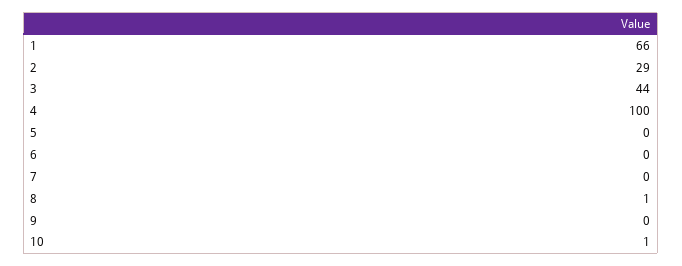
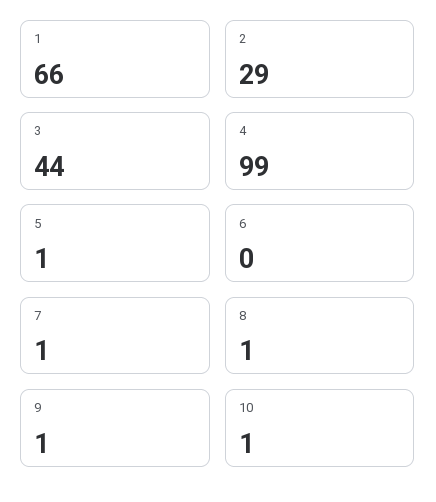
4: 100 -> 99
5: 0 -> 1
7: 0 -> 1
9: 0 -> 1

